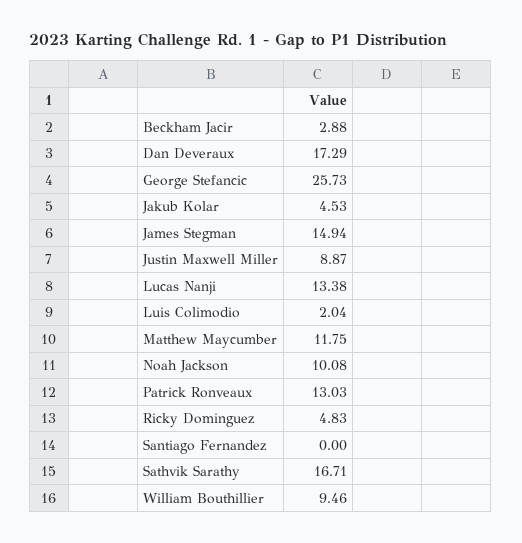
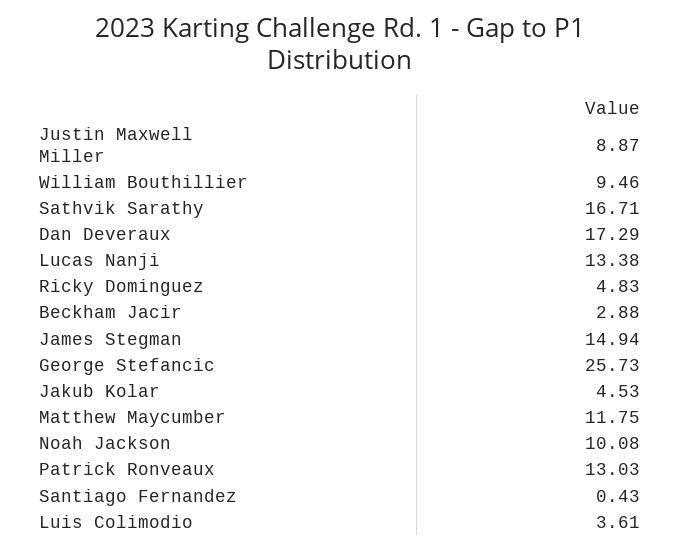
Luis Colimodio: 2.04 -> 3.61
Santiago Fernandez: 0 -> 0.43

